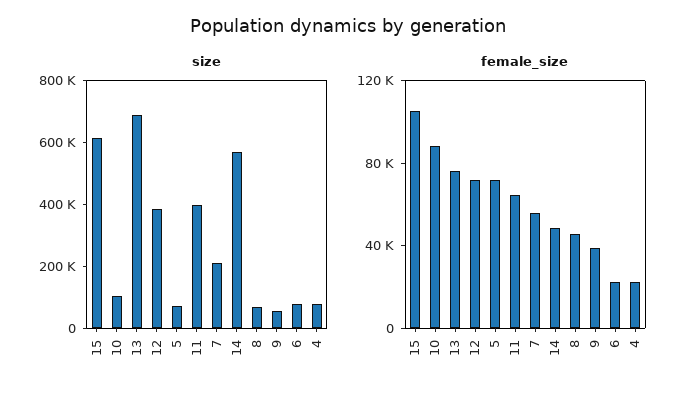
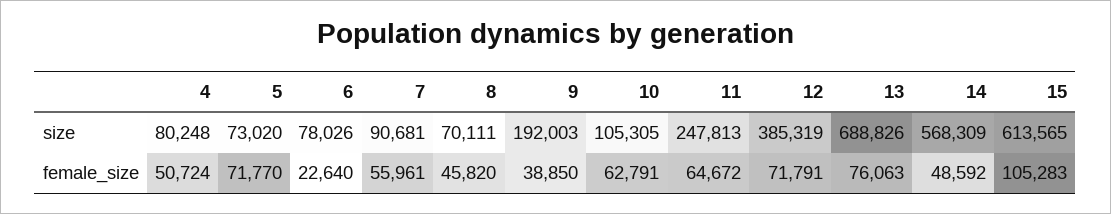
size, 11: 400000 -> 247813
size, 7: 200000 -> 90681
size, 9: 50000 -> 192003
female_size, 10: 90000 -> 62791
female_size, 4: 20000 -> 50724

